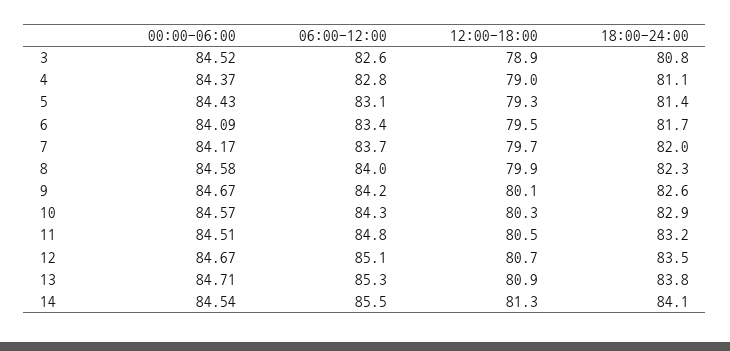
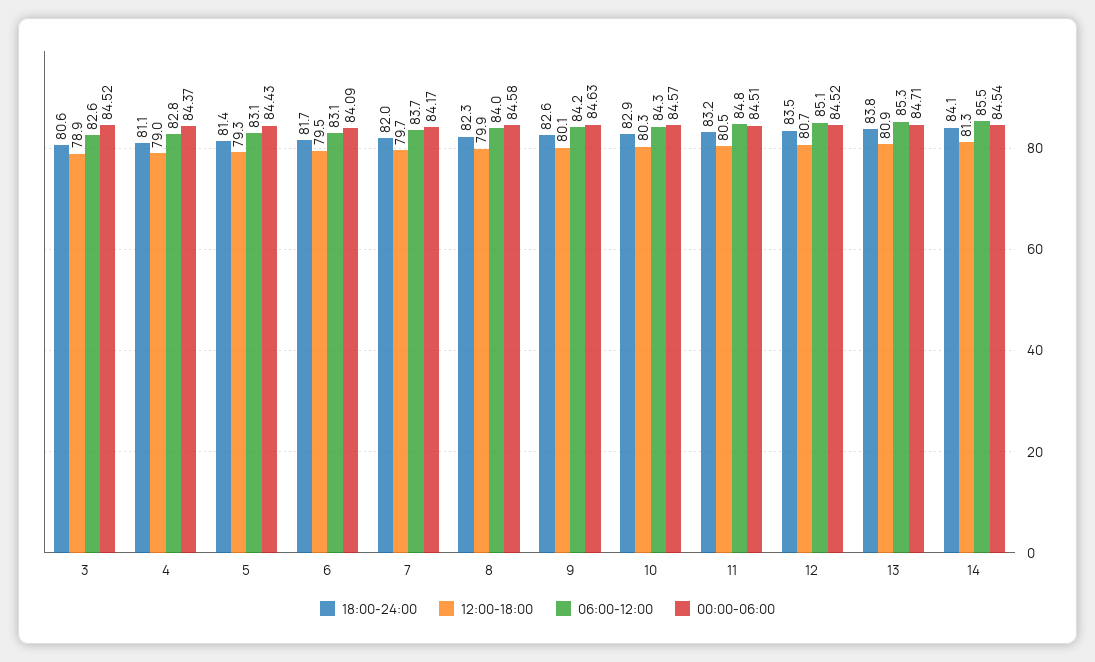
18:00-24:00, 3: 80.8 -> 80.6
06:00-12:00, 6: 83.4 -> 83.1
00:00-06:00, 9: 84.67 -> 84.63
00:00-06:00, 12: 84.67 -> 84.52

